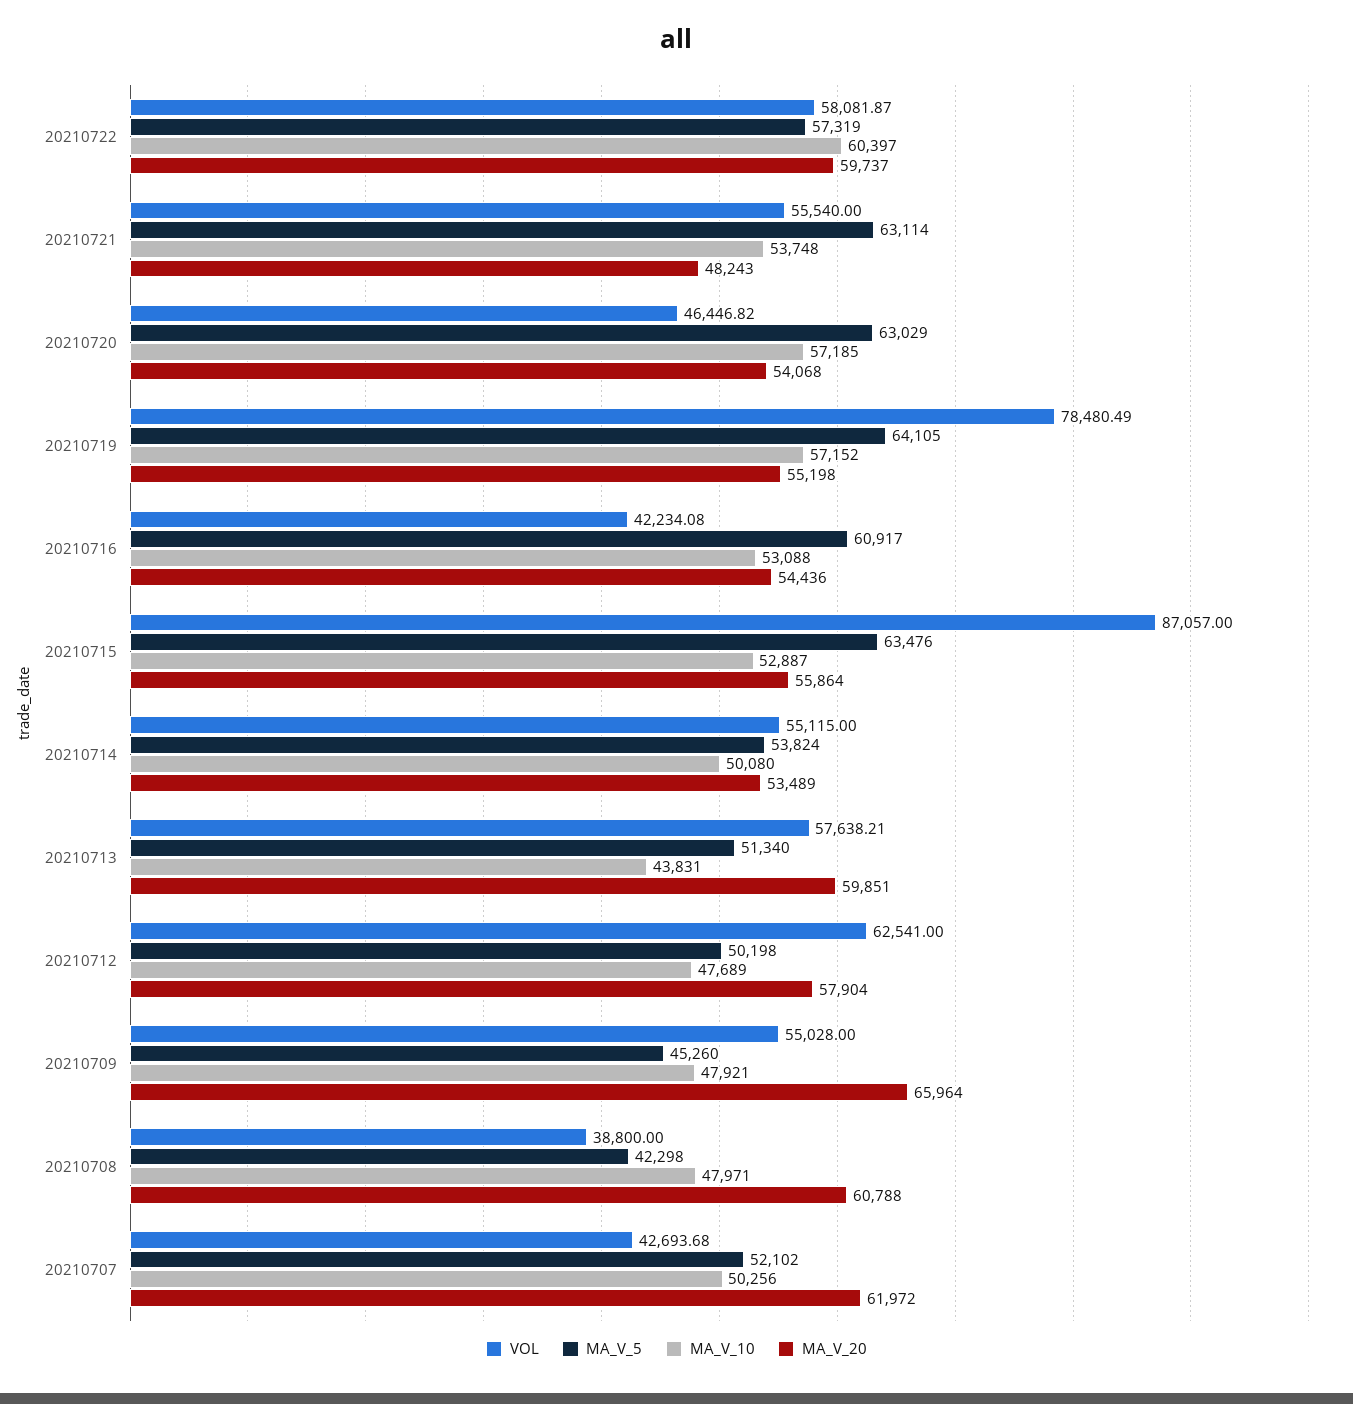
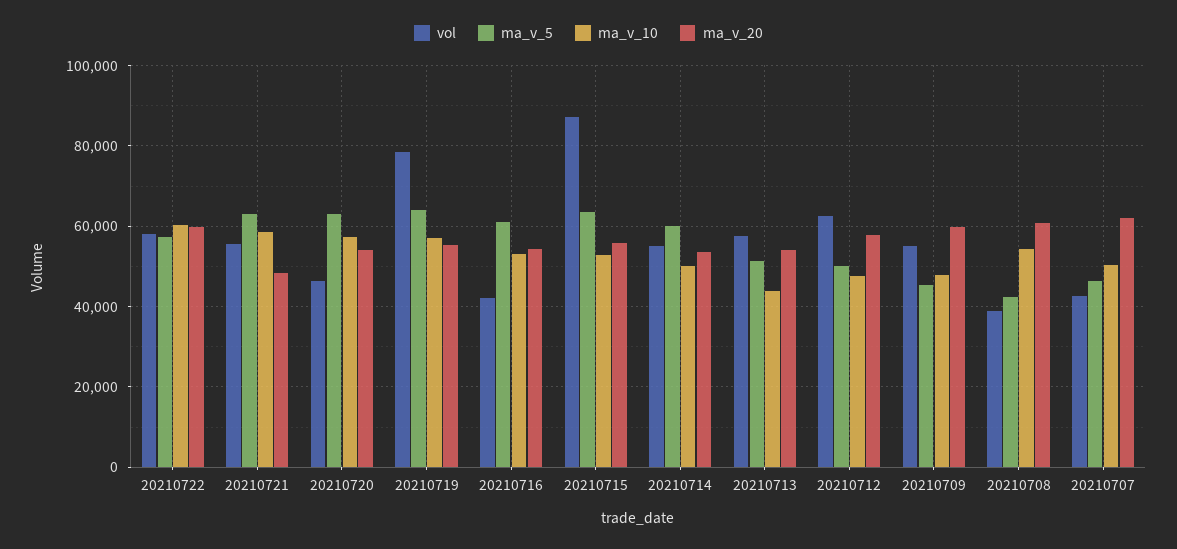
MA_V_10, 20210721: 53748 -> 58000
MA_V_5, 20210714: 53824 -> 60000
MA_V_20, 20210713: 59851 -> 54000
MA_V_20, 20210709: 65964 -> 60000
MA_V_10, 20210708: 47971 -> 54000
MA_V_5, 20210707: 52102 -> 46000

